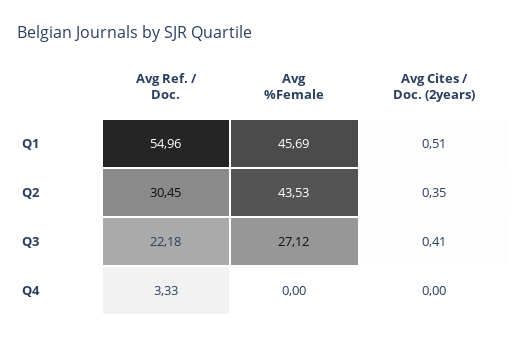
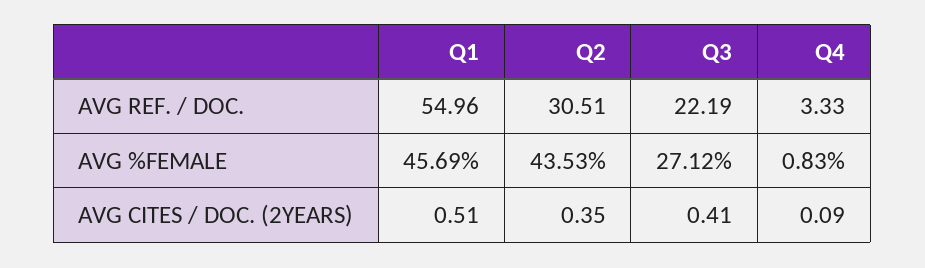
Avg Ref. / Doc., Q2: 30.45 -> 30.51
Avg Ref. / Doc., Q3: 22.18 -> 22.19
Avg %Female, Q4: 0 -> 0.83
Avg Cites / Doc. (2years), Q4: 0 -> 0.09

